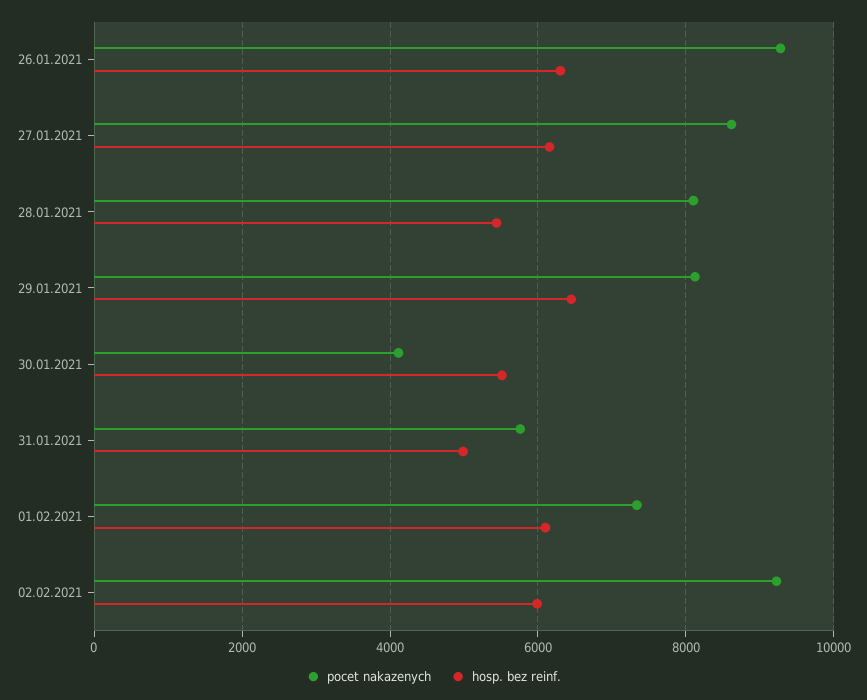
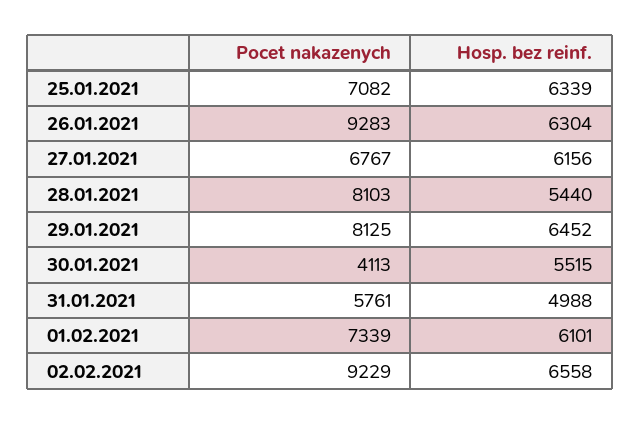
pocet nakazenych, 27.01.2021: 8600 -> 6767
hosp. bez reinf., 02.02.2021: 6000 -> 6558
pocet nakazenych, 25.01.2021: none -> 7082
hosp. bez reinf., 25.01.2021: none -> 6339

